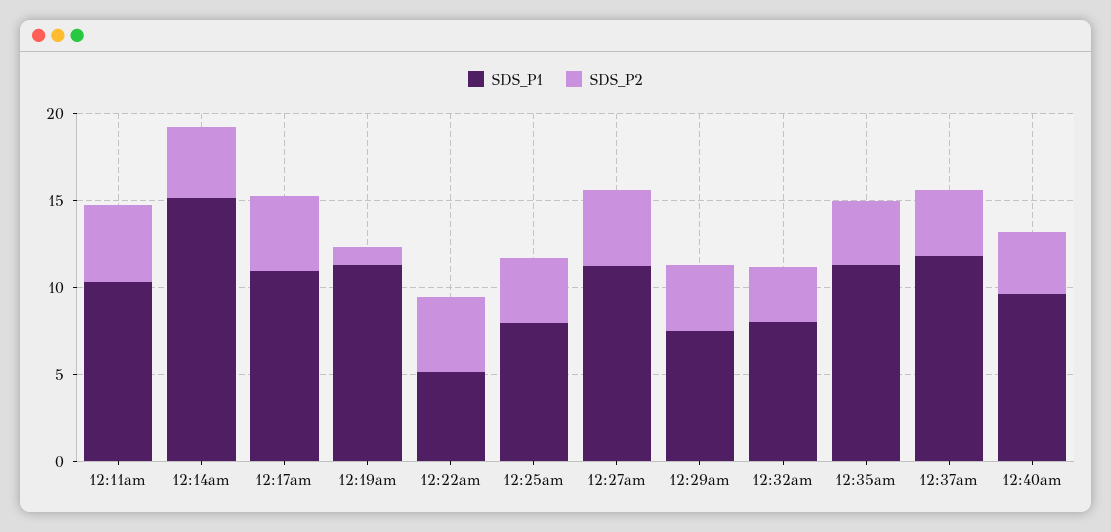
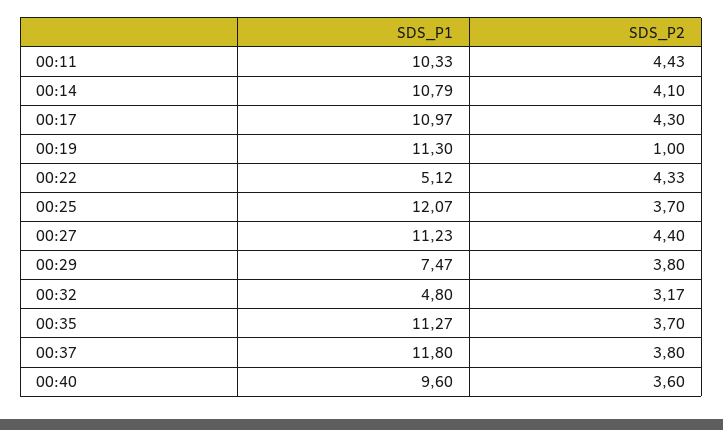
SDS_P1, 12:14am: 15 -> 10.79
SDS_P1, 12:25am: 8 -> 12.07
SDS_P1, 12:32am: 8 -> 4.8

